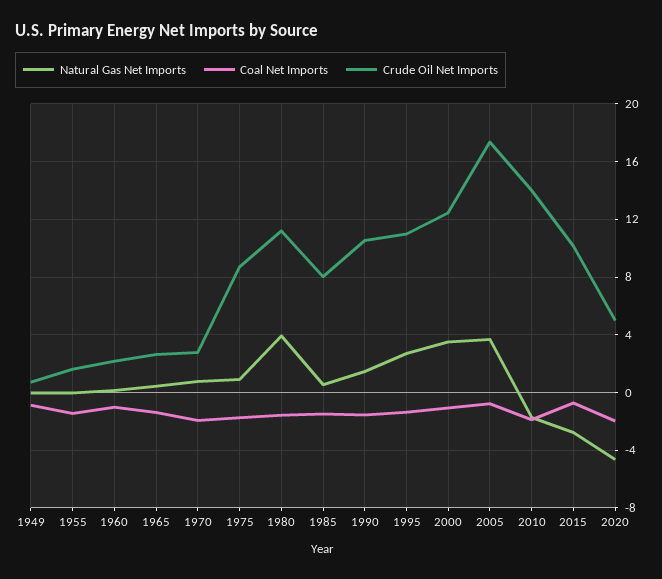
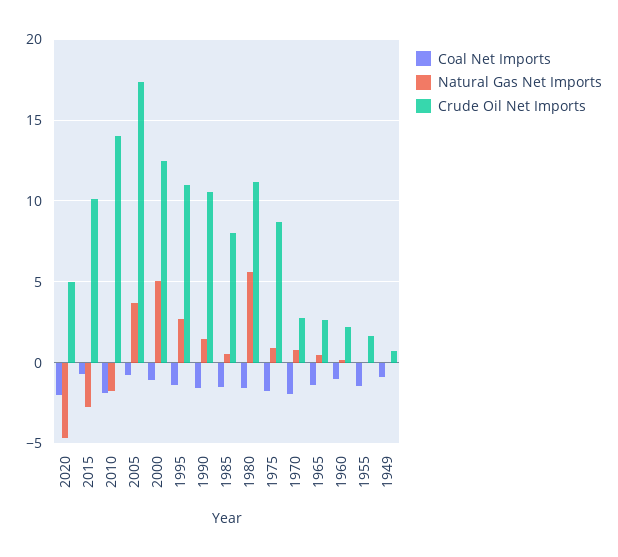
Natural Gas Net Imports, 1980: 4 -> 5.5
Natural Gas Net Imports, 2000: 3.5 -> 5

